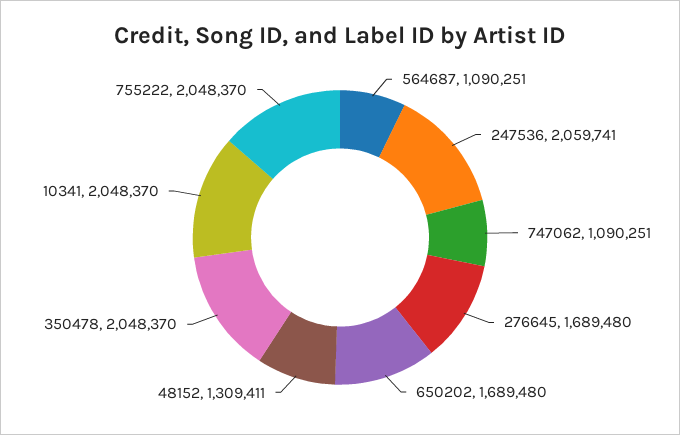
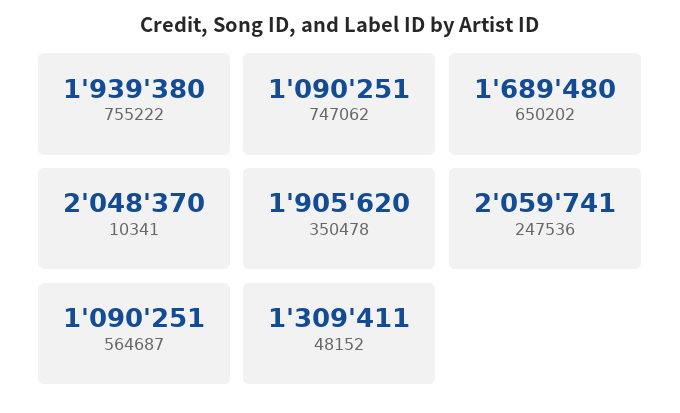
276645: 1689480 -> none
350478: 2048370 -> 1905620
755222: 2048370 -> 1939380

